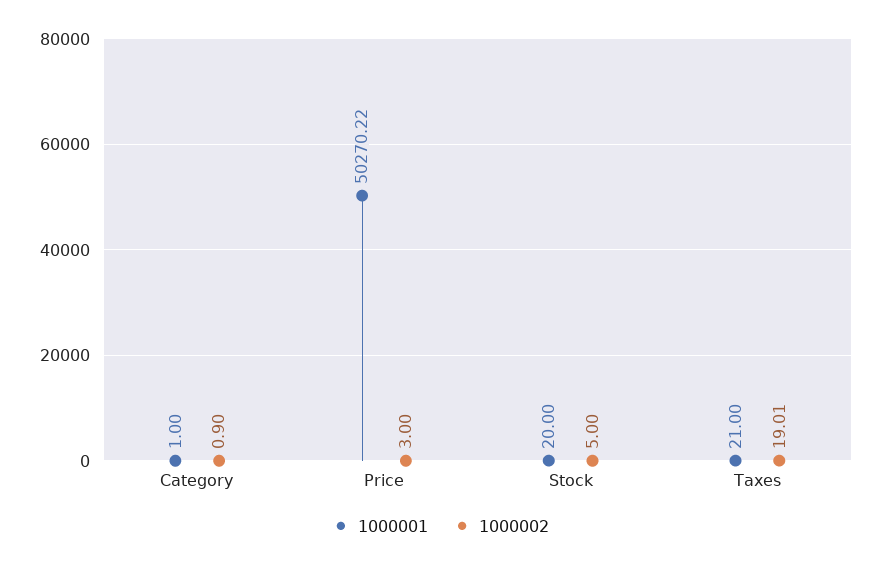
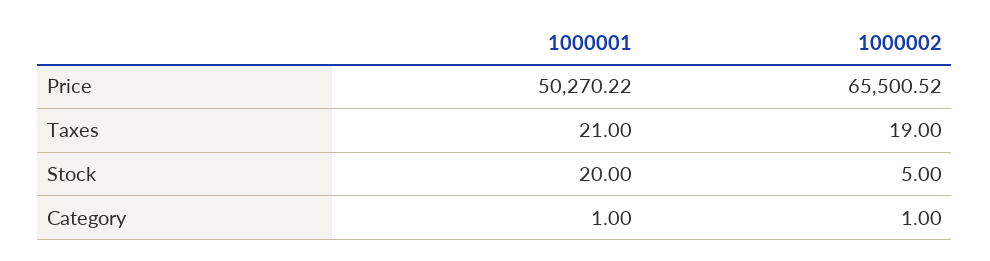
1000002, Category: 0.9 -> 1
1000002, Price: 3 -> 65500.52
1000002, Taxes: 19.01 -> 19

